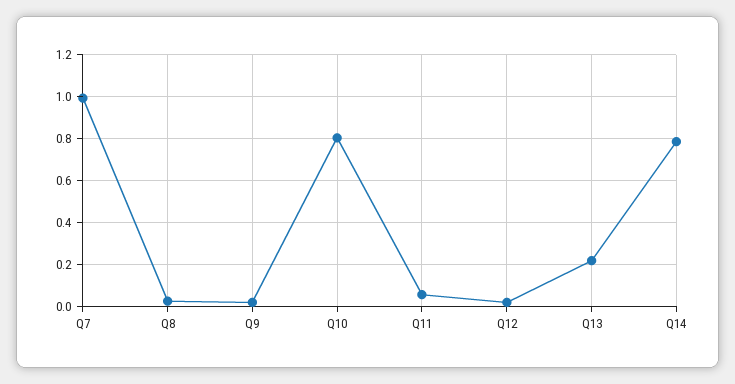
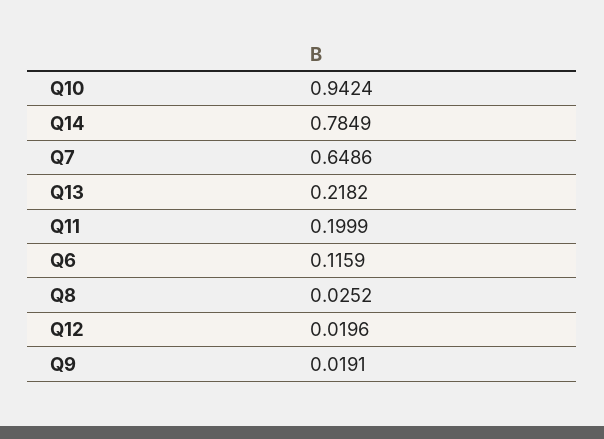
Q7: 1 -> 0.6486
Q10: 0.8 -> 0.9424
Q11: 0.05 -> 0.1999
Q6: none -> 0.1159

